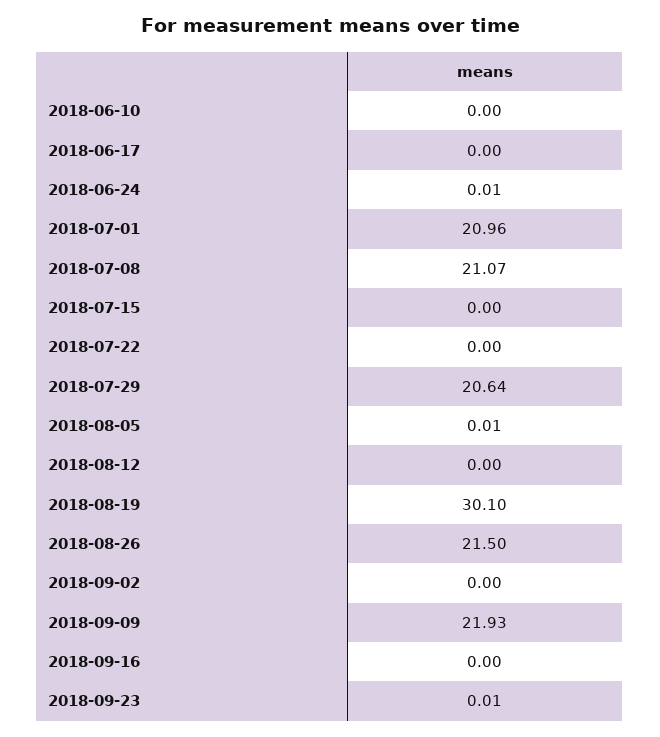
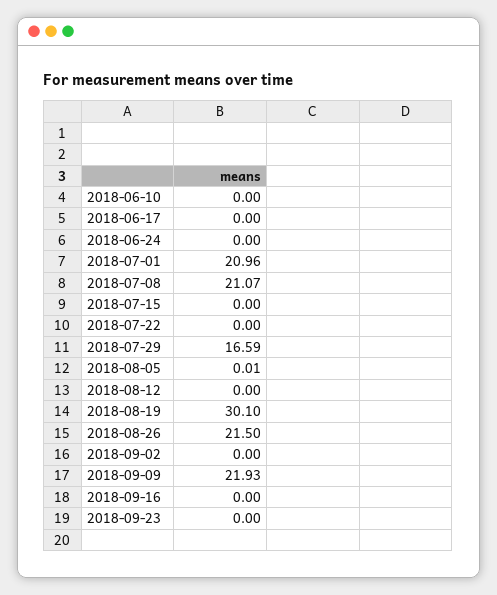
2018-06-24: 0.01 -> 0
2018-07-29: 20.64 -> 16.59
2018-09-23: 0.01 -> 0

